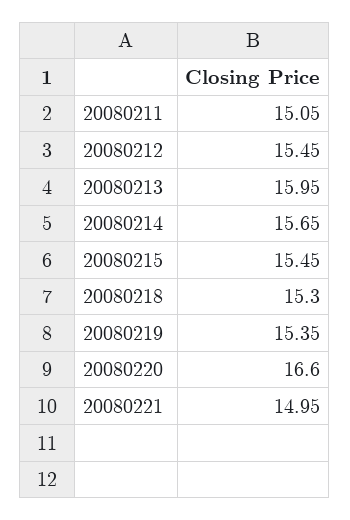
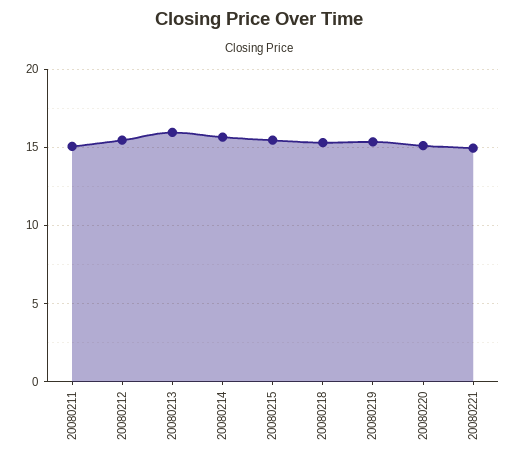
20080220: 16.6 -> 15

